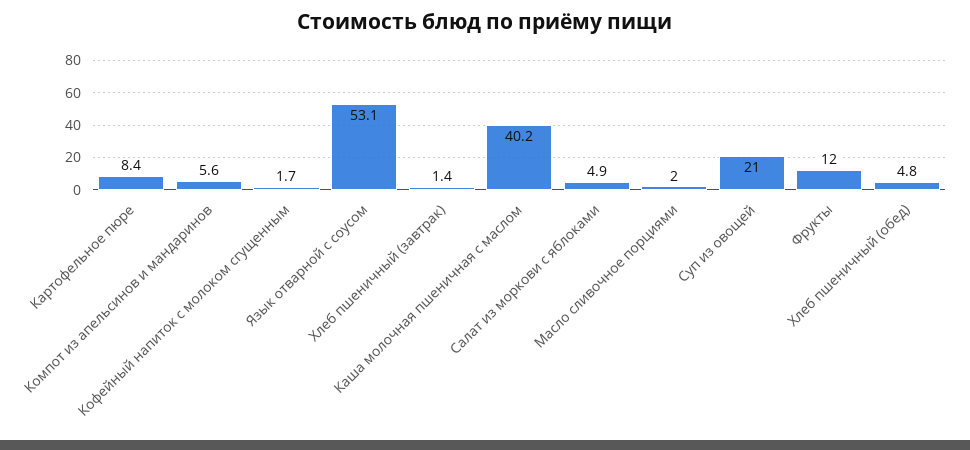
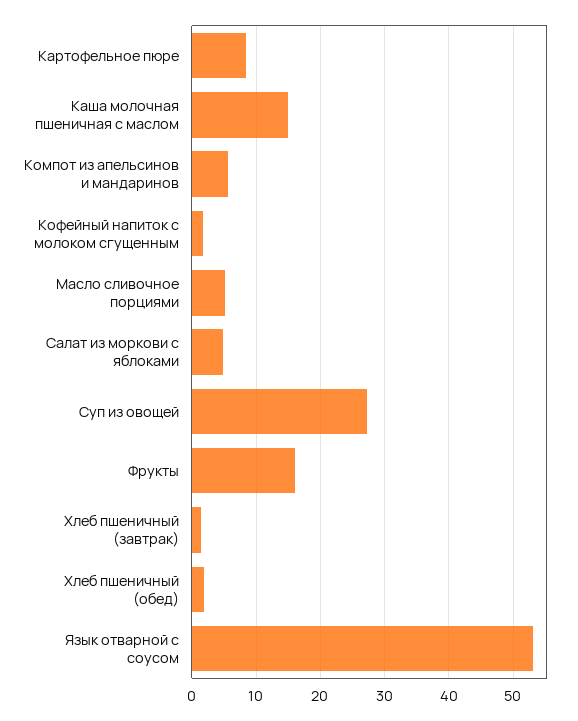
Каша молочная пшеничная с маслом: 40.2 -> 15
Масло сливочное порциями: 2 -> 5
Суп из овощей: 21 -> 27
Фрукты: 12 -> 16
Хлеб пшеничный (обед): 4.8 -> 2

